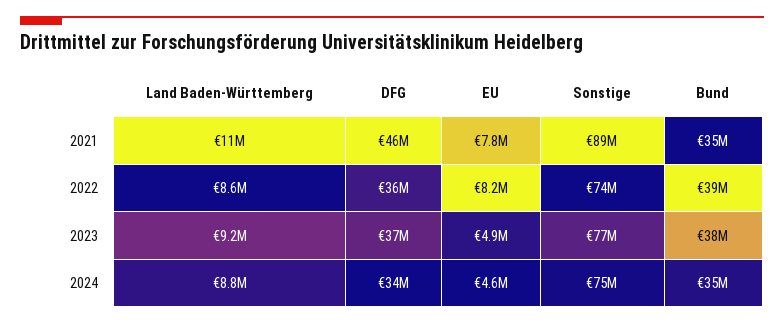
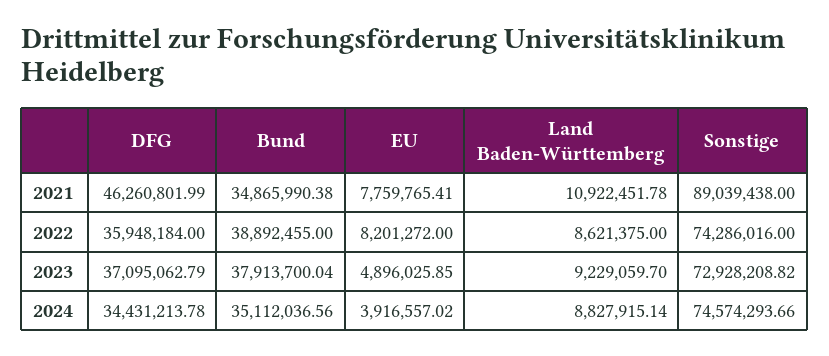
Sonstige, 2023: 77000000 -> 72928208.82
EU, 2024: 4600000 -> 3916557.02

